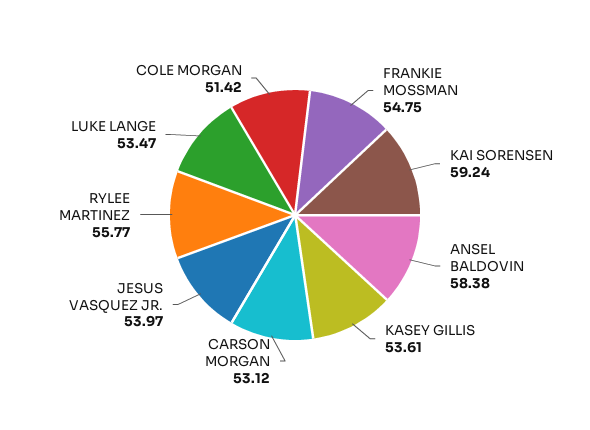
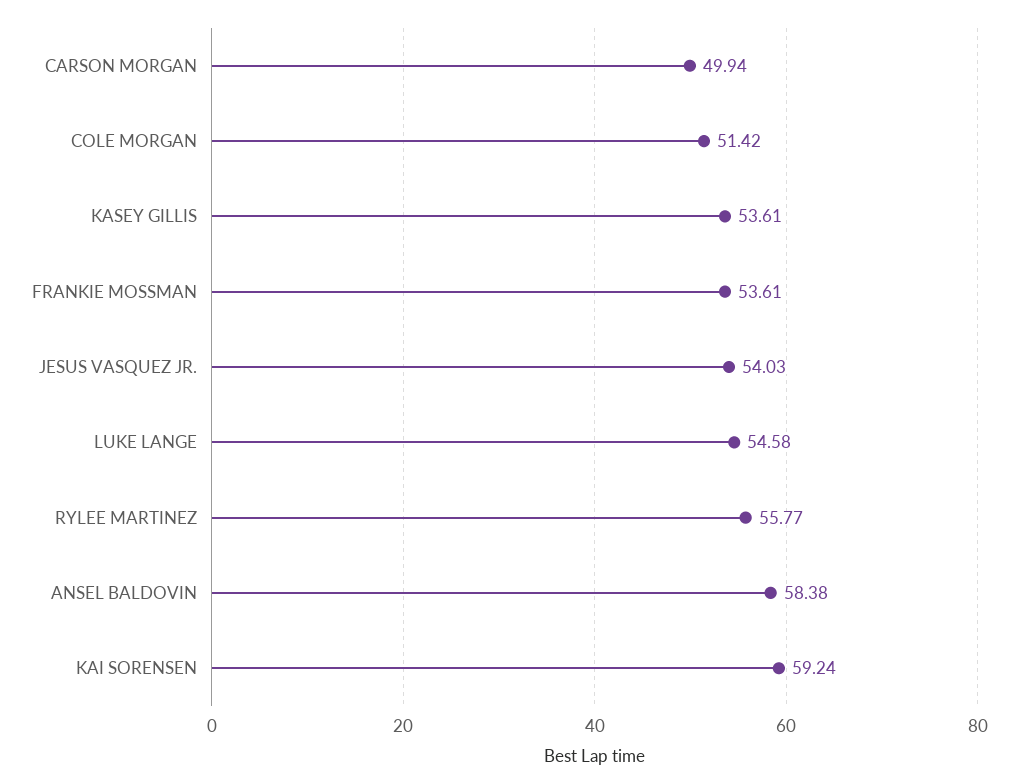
FRANKIE MOSSMAN: 54.75 -> 53.61
CARSON MORGAN: 53.12 -> 49.94
JESUS VASQUEZ JR.: 53.97 -> 54.03
LUKE LANGE: 53.47 -> 54.58

